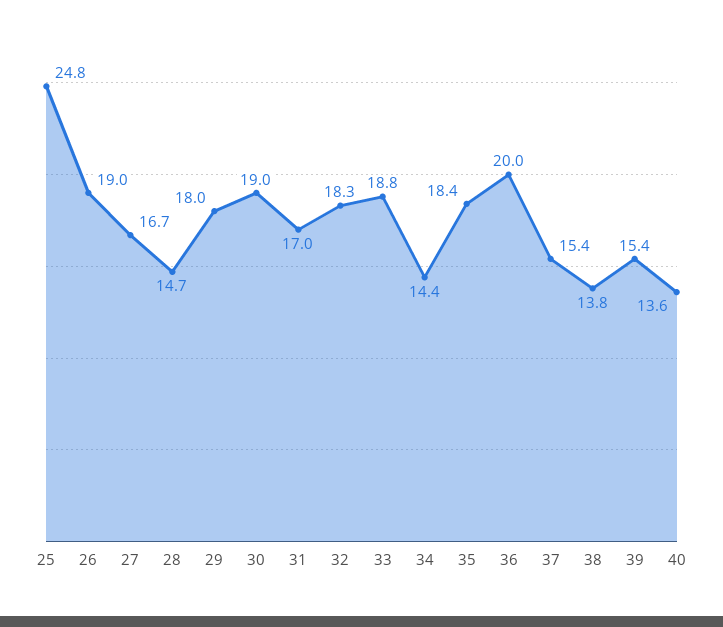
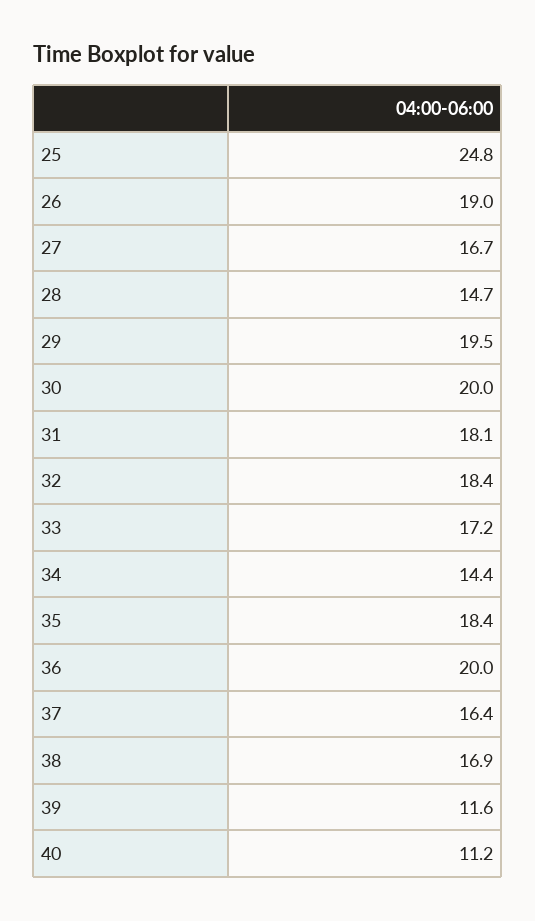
29: 18 -> 19.5
30: 19 -> 20
31: 17 -> 18.1
32: 18.3 -> 18.4
33: 18.8 -> 17.2
37: 15.4 -> 16.4
38: 13.8 -> 16.9
39: 15.4 -> 11.6
40: 13.6 -> 11.2

